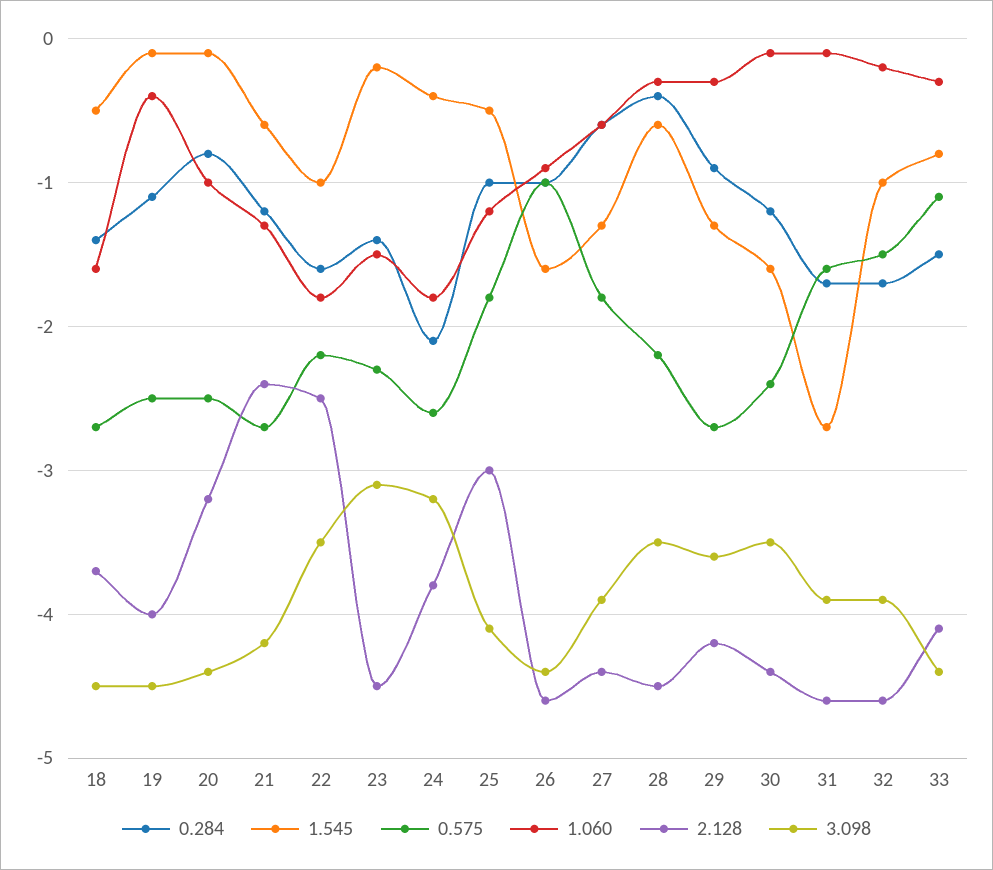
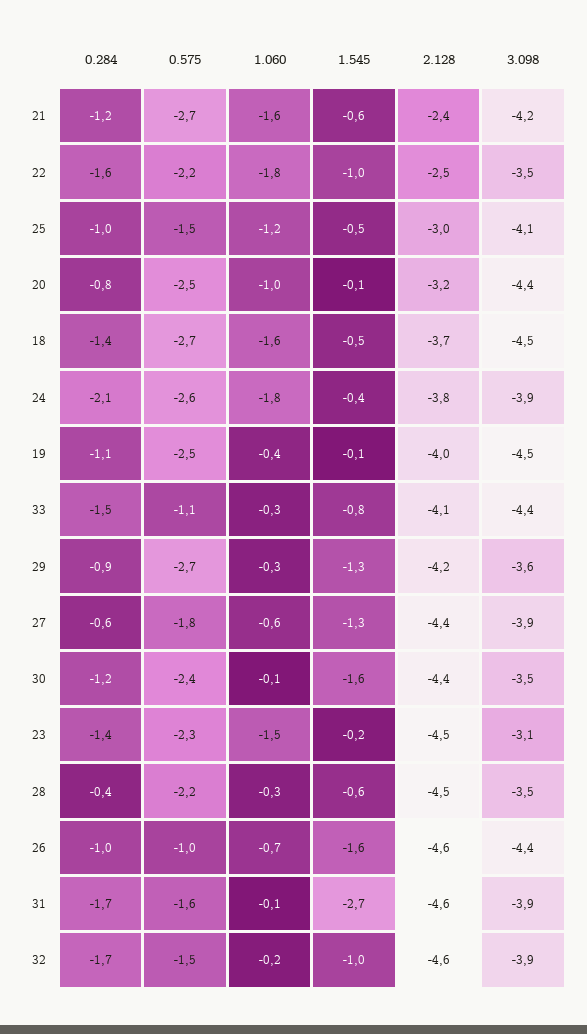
1.060, 21: -1.3 -> -1.6
3.098, 24: -3.2 -> -3.9
0.575, 25: -1.8 -> -1.5
1.060, 26: -0.9 -> -0.7

